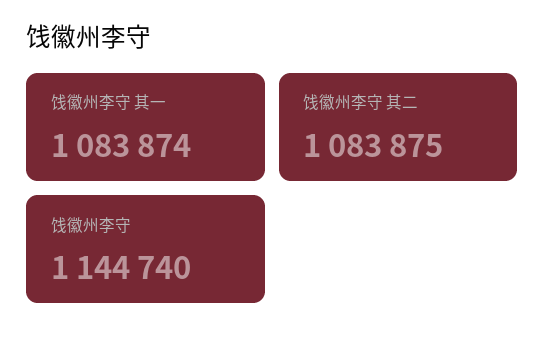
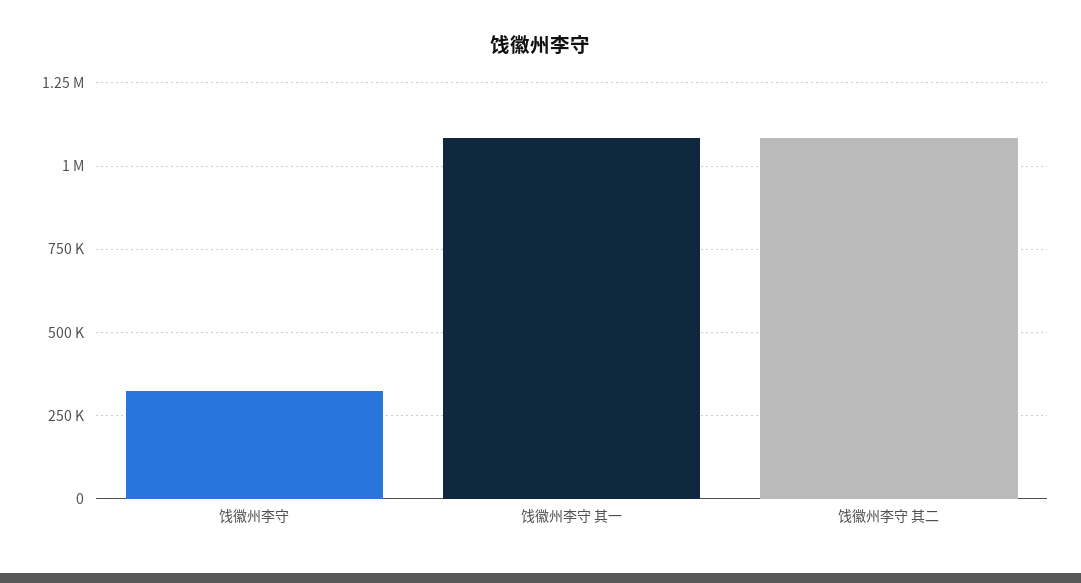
饯徽州李守: 1144740 -> 325000

